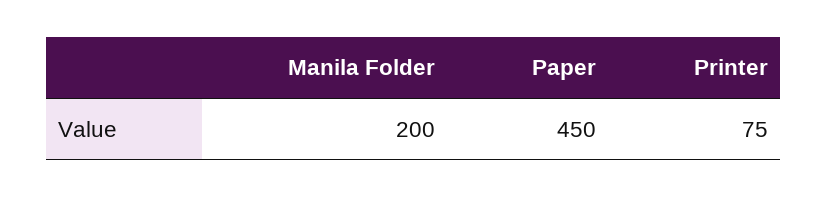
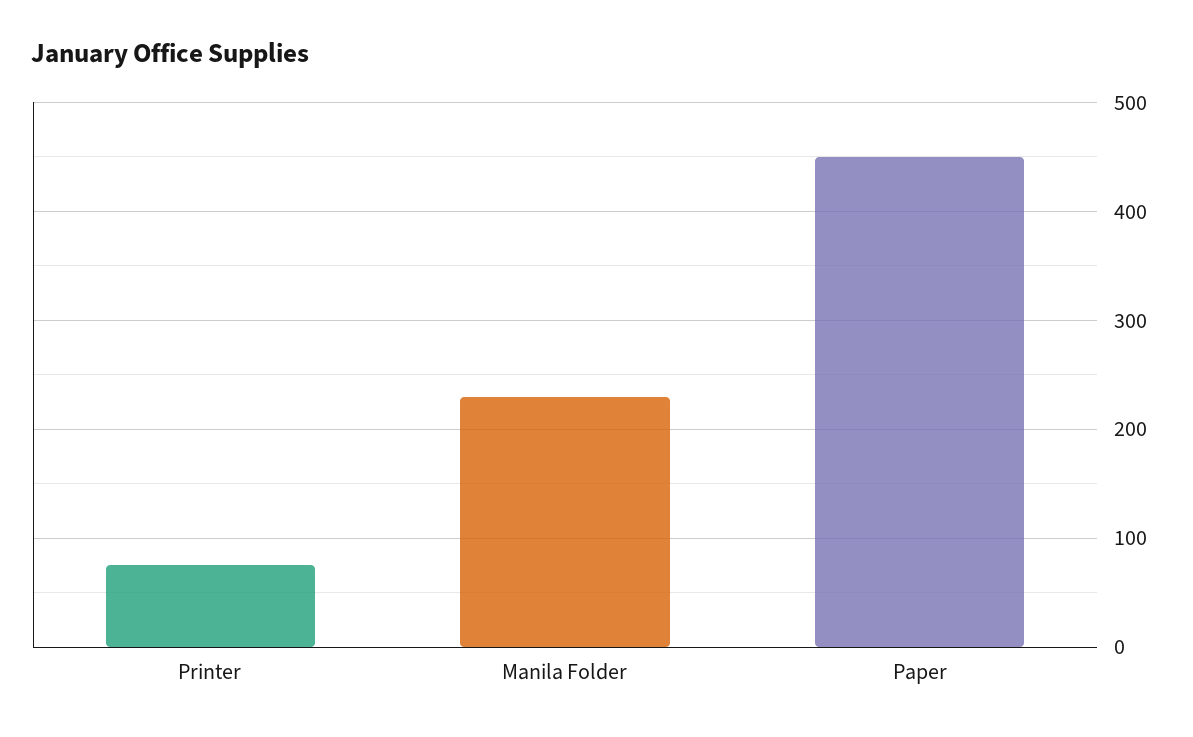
Manila Folder: 200 -> 230

